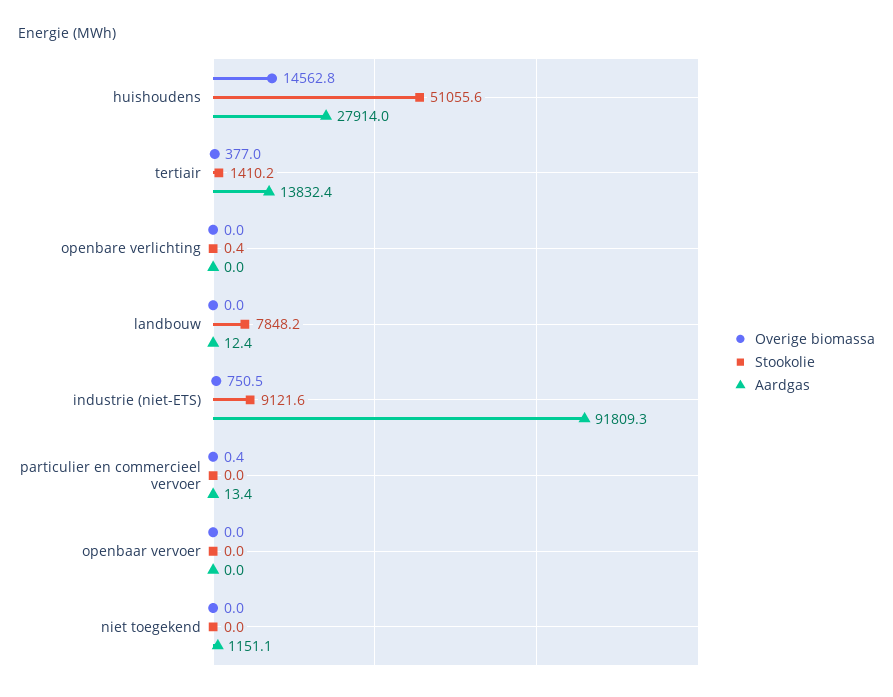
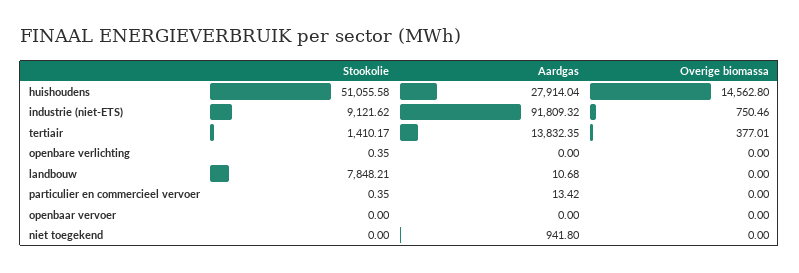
Aardgas, landbouw: 12.4 -> 10.68
Overige biomassa, particulier en commercieel vervoer: 0.4 -> 0
Stookolie, particulier en commercieel vervoer: 0 -> 0.35
Aardgas, niet toegekend: 1151.1 -> 941.8

